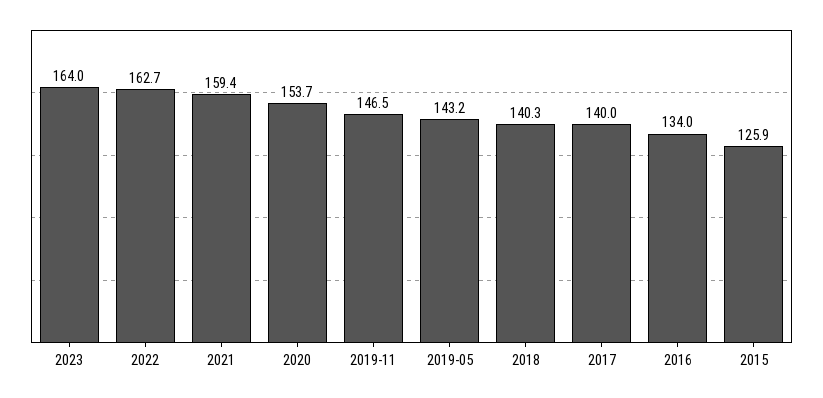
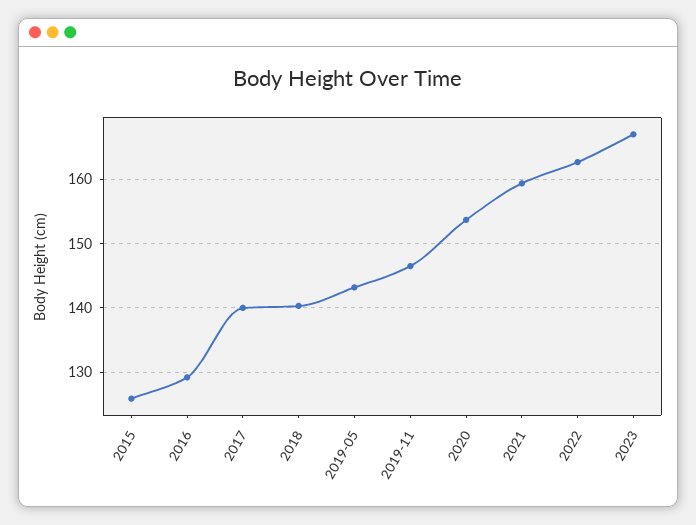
2023: 164 -> 167
2016: 134 -> 129

